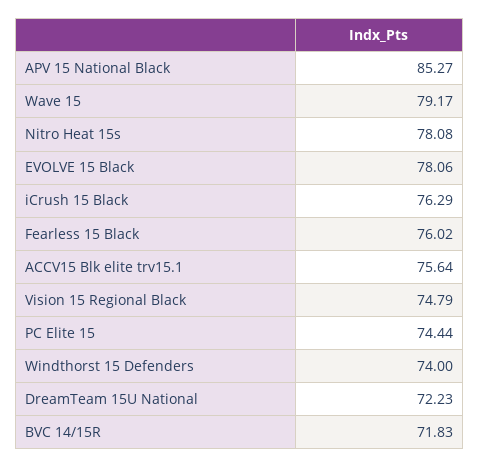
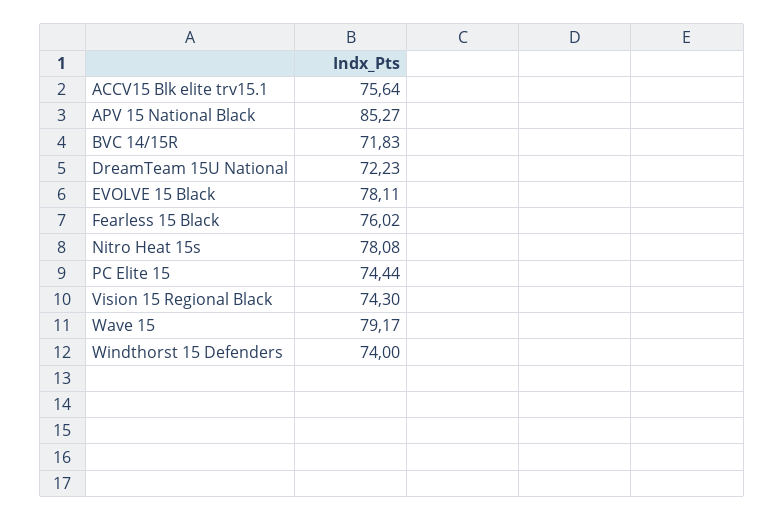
EVOLVE 15 Black: 78.06 -> 78.11
iCrush 15 Black: 76.29 -> none
Vision 15 Regional Black: 74.79 -> 74.3

